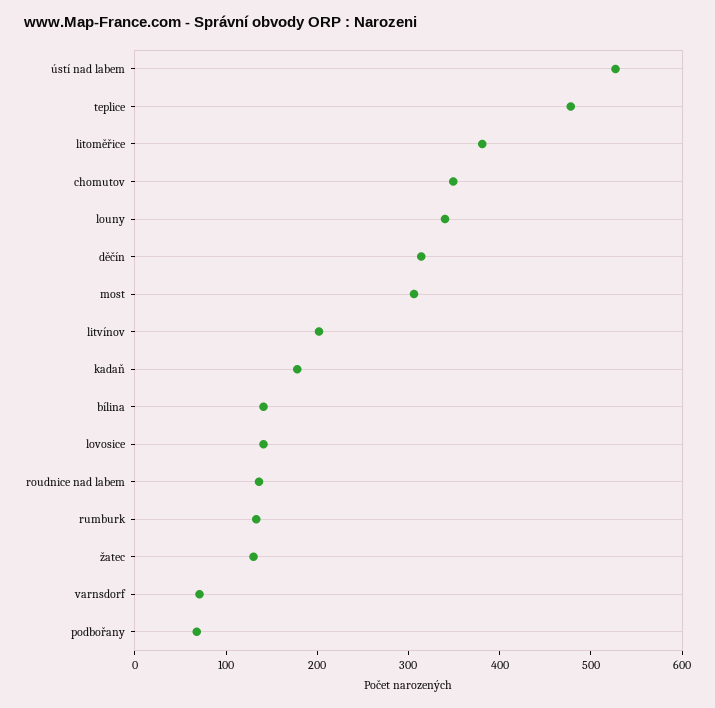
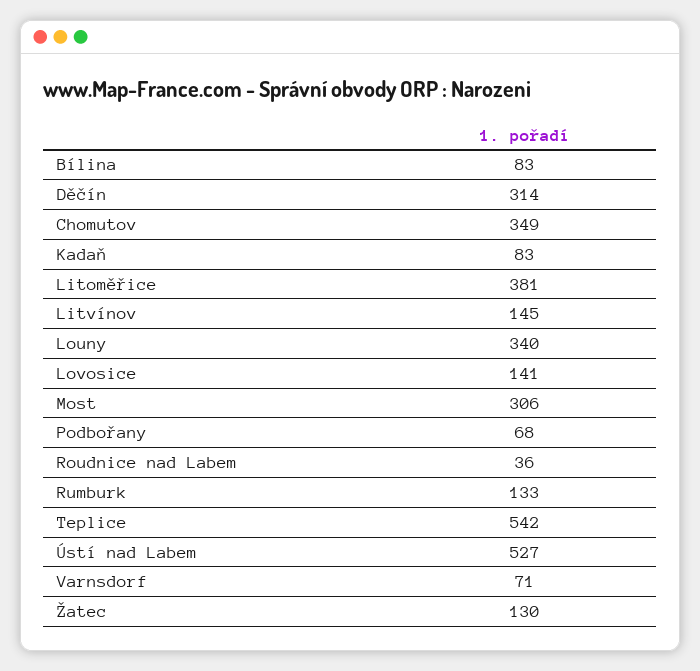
teplice: 480 -> 542
litvínov: 200 -> 145
kadaň: 180 -> 83
bílina: 140 -> 83
roudnice nad labem: 140 -> 36

